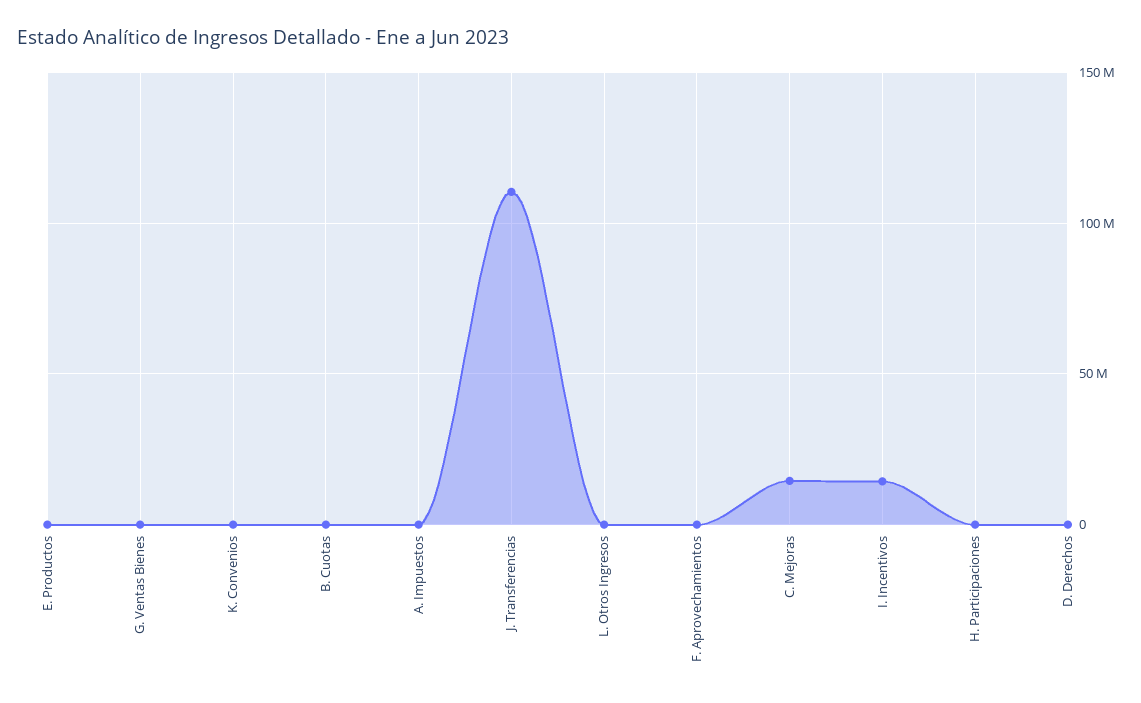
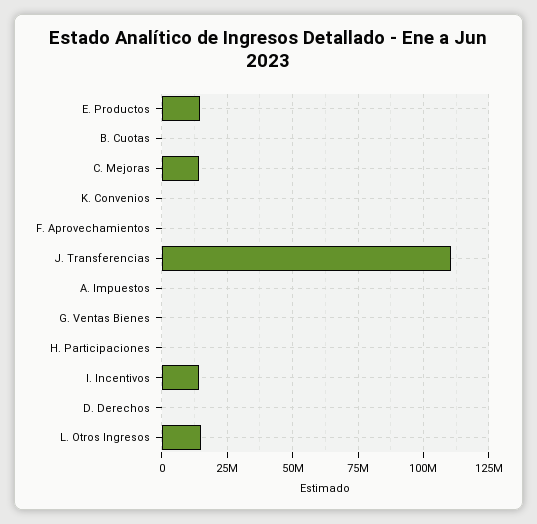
E. Productos: 0 -> 15000000
L. Otros Ingresos: 0 -> 15000000

